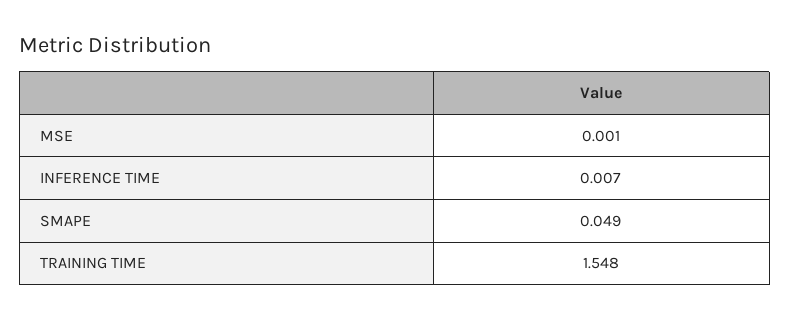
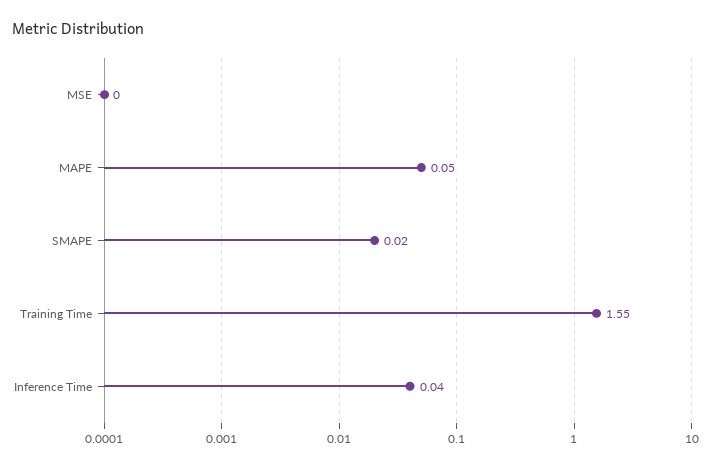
INFERENCE TIME: 0.007 -> 0.04
SMAPE: 0.049 -> 0.02
MAPE: none -> 0.05

